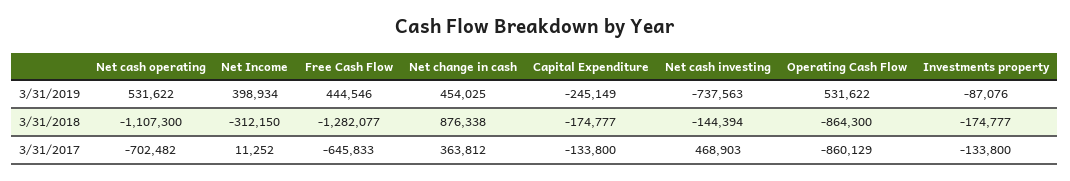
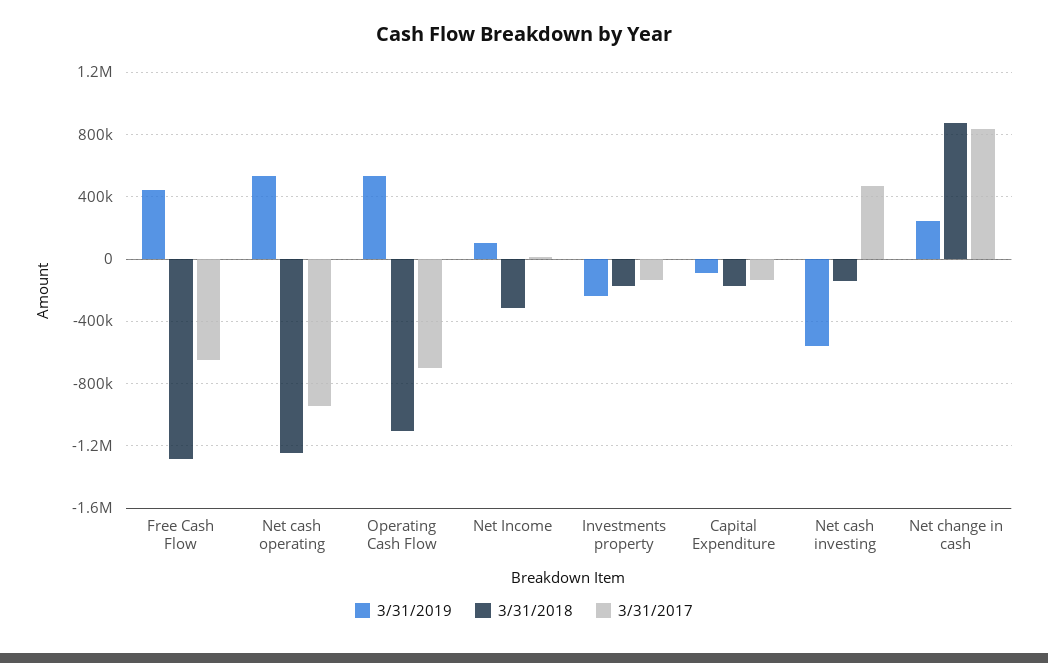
3/31/2019, Net Income: 398934 -> 100000
3/31/2019, Net change in cash: 454025 -> 250000
3/31/2019, Capital Expenditure: -245149 -> -100000
3/31/2019, Net cash investing: -737563 -> -550000
3/31/2019, Investments property: -87076 -> -250000
3/31/2018, Net cash operating: -1107300 -> -1250000
3/31/2018, Operating Cash Flow: -864300 -> -1100000
3/31/2017, Net cash operating: -702482 -> -950000
3/31/2017, Net change in cash: 363812 -> 850000
3/31/2017, Operating Cash Flow: -860129 -> -700000

